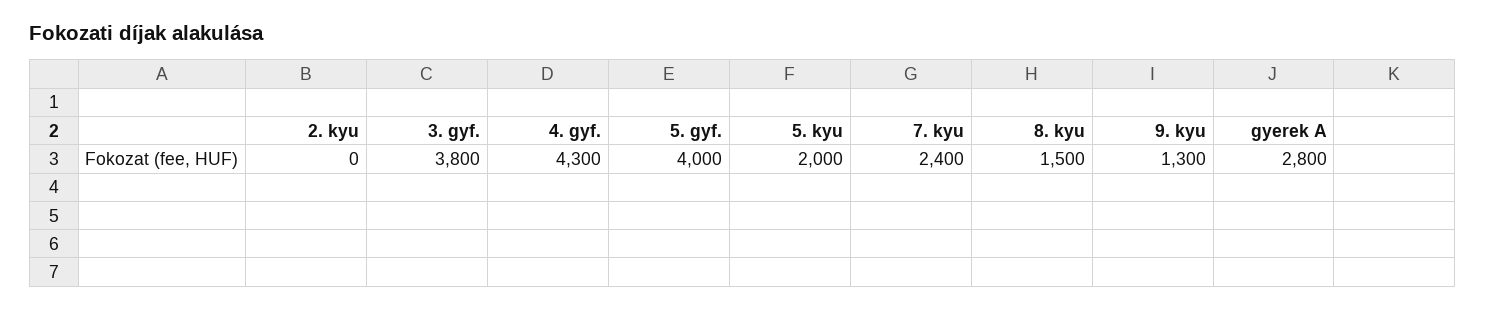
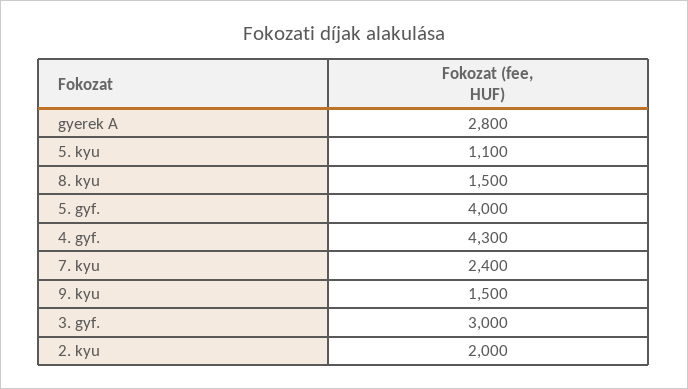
2. kyu: 0 -> 2000
3. gyf.: 3800 -> 3000
5. kyu: 2000 -> 1100
9. kyu: 1300 -> 1500

